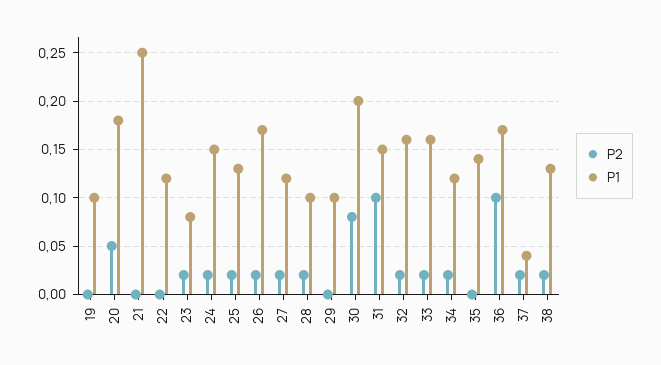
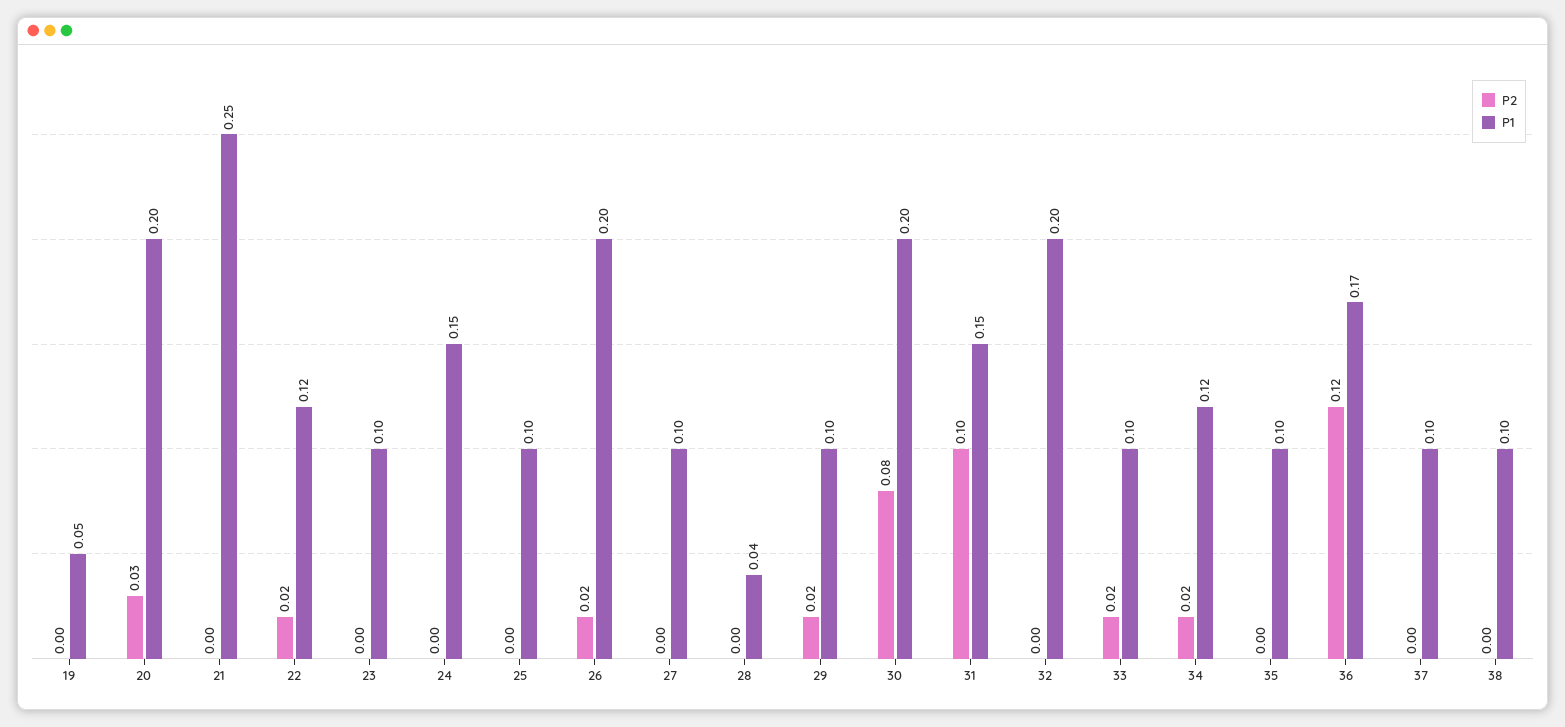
P1, 19: 0.1 -> 0.05
P2, 20: 0.05 -> 0.03
P1, 20: 0.18 -> 0.2
P2, 22: 0 -> 0.02
P2, 23: 0.02 -> 0
P1, 23: 0.08 -> 0.1
P2, 24: 0.02 -> 0
P2, 25: 0.02 -> 0
P1, 25: 0.13 -> 0.1
P1, 26: 0.17 -> 0.2
P2, 27: 0.02 -> 0
P1, 27: 0.12 -> 0.1
P2, 28: 0.02 -> 0
P1, 28: 0.1 -> 0.04
P2, 29: 0 -> 0.02
P2, 32: 0.02 -> 0
P1, 32: 0.16 -> 0.2
P1, 33: 0.16 -> 0.1
P1, 35: 0.14 -> 0.1
P2, 36: 0.1 -> 0.12
P2, 37: 0.02 -> 0
P1, 37: 0.04 -> 0.1
P2, 38: 0.02 -> 0
P1, 38: 0.13 -> 0.1

